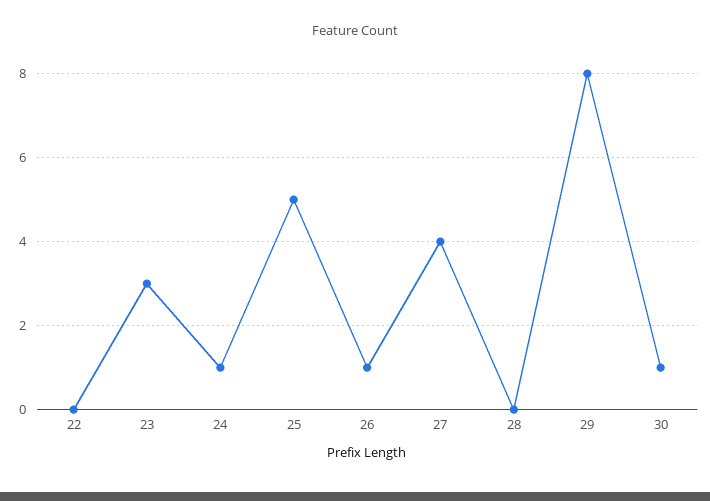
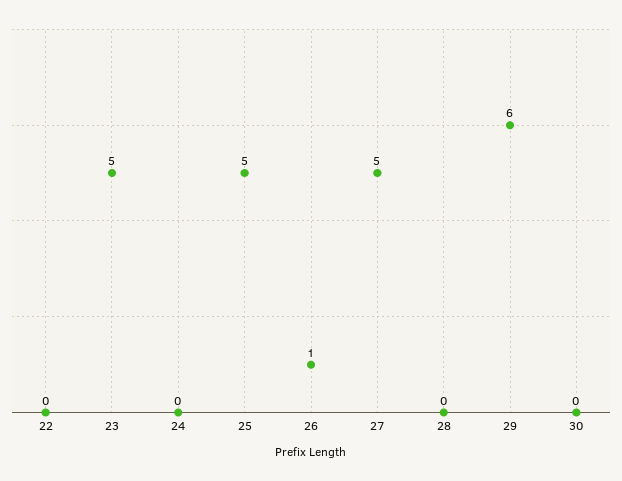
23: 3 -> 5
24: 1 -> 0
27: 4 -> 5
29: 8 -> 6
30: 1 -> 0

